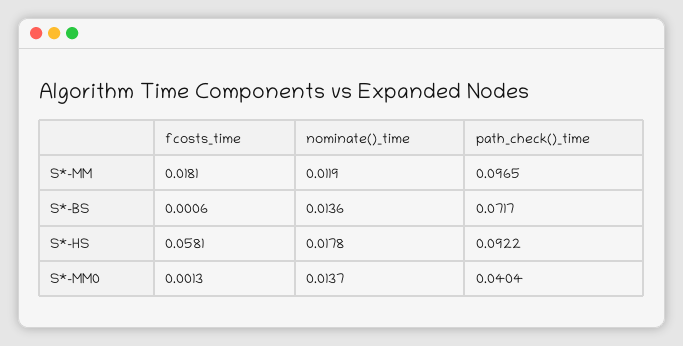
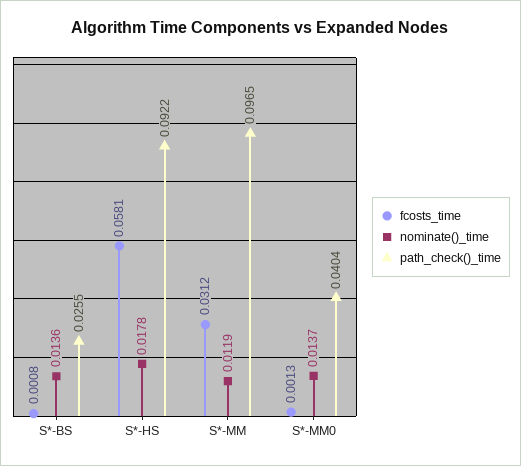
fcosts_time, S*-MM: 0.0181 -> 0.0312
fcosts_time, S*-BS: 0.0006 -> 0.0008
path_check()_time, S*-BS: 0.0717 -> 0.0255

